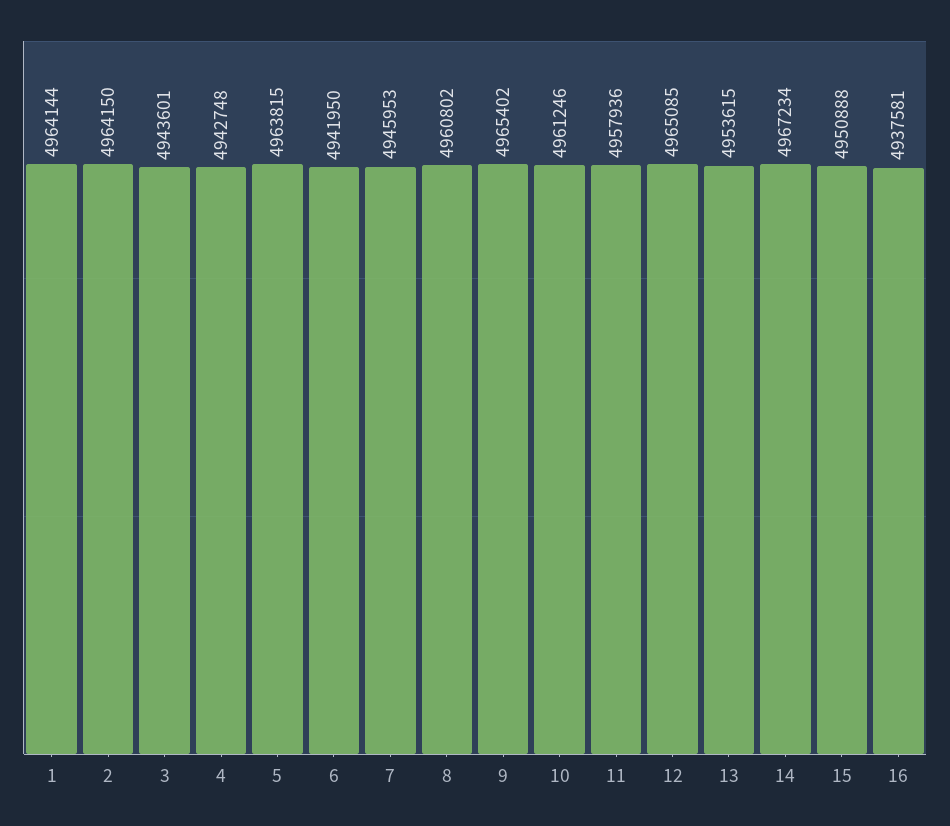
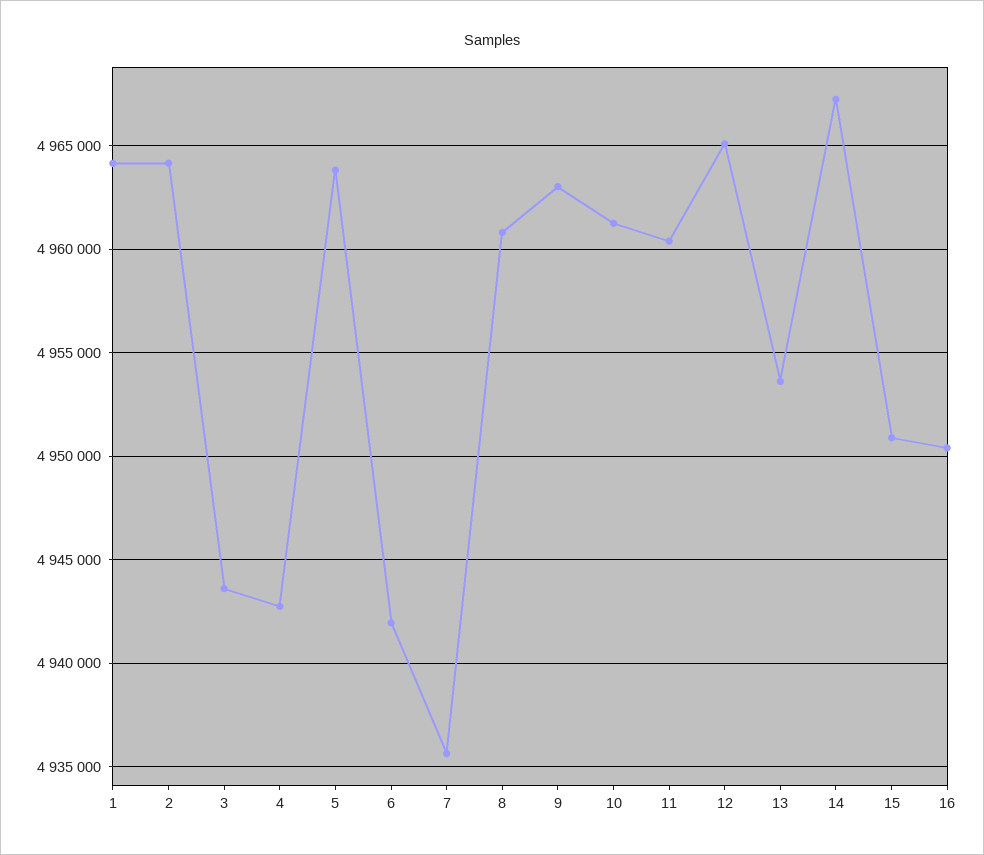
7: 4945953 -> 4935500
9: 4965402 -> 4963000
11: 4957936 -> 4960500
16: 4937581 -> 4950500

